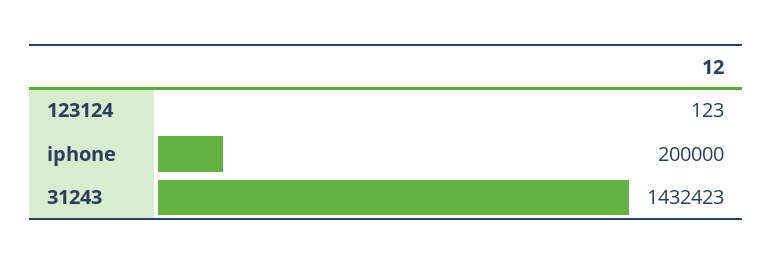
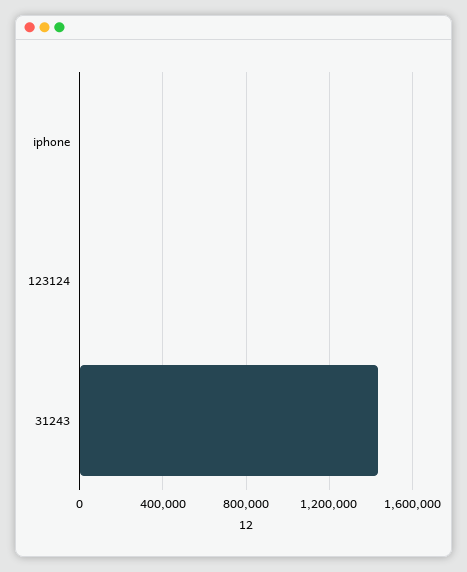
iphone: 200000 -> 0

